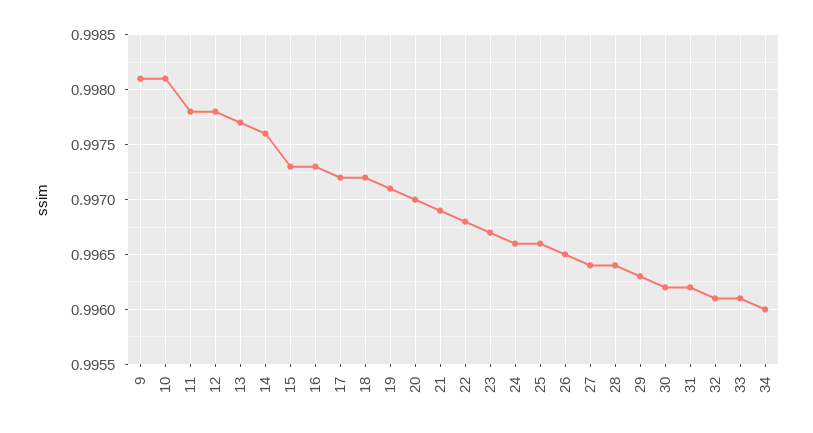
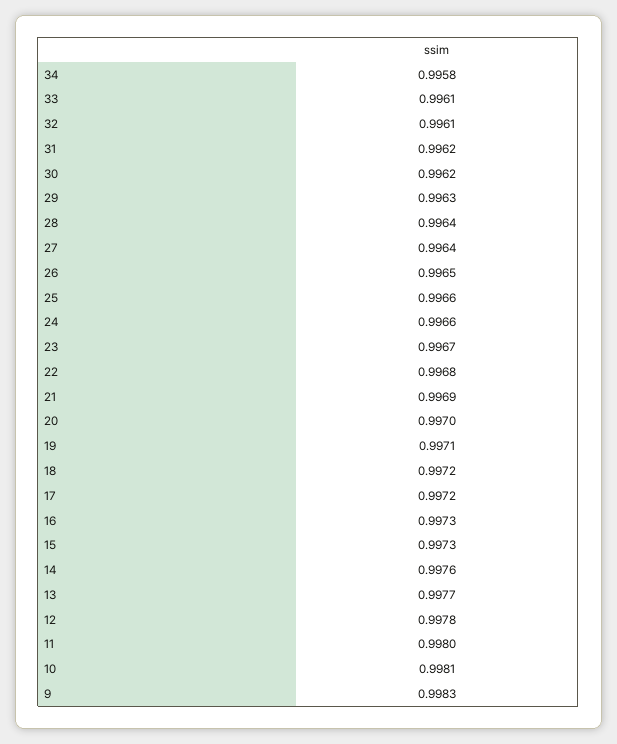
9: 0.9981 -> 0.9983
11: 0.9978 -> 0.998
34: 0.996 -> 0.9958

